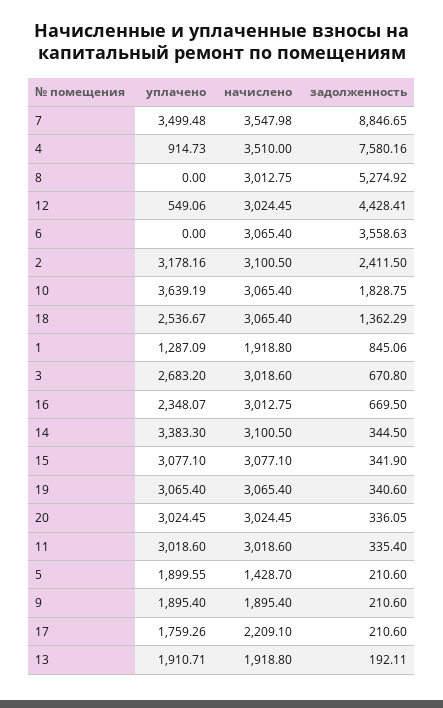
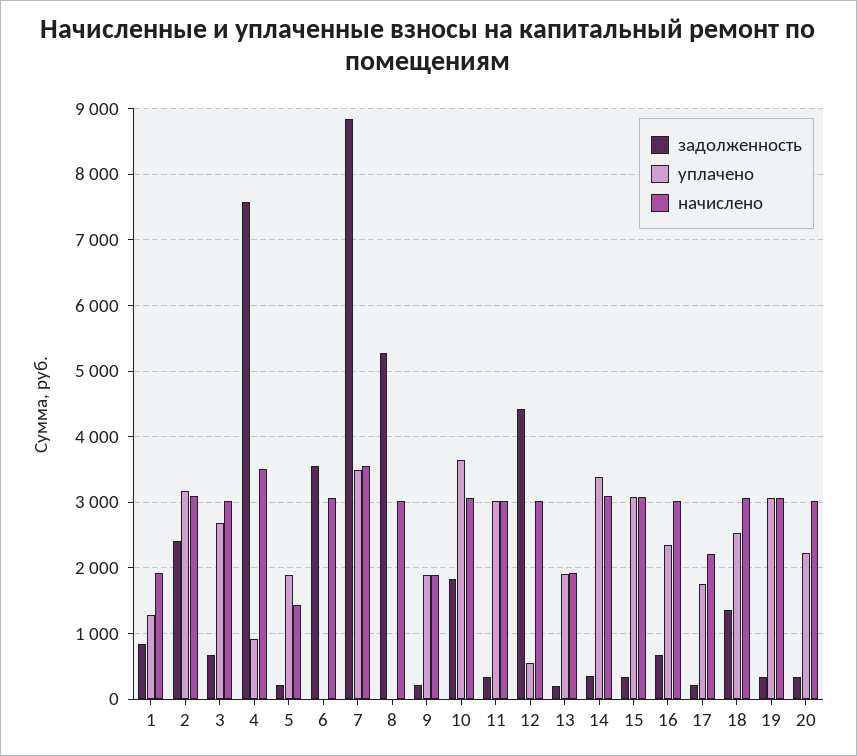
уплачено, 20: 3024.45 -> 2200

